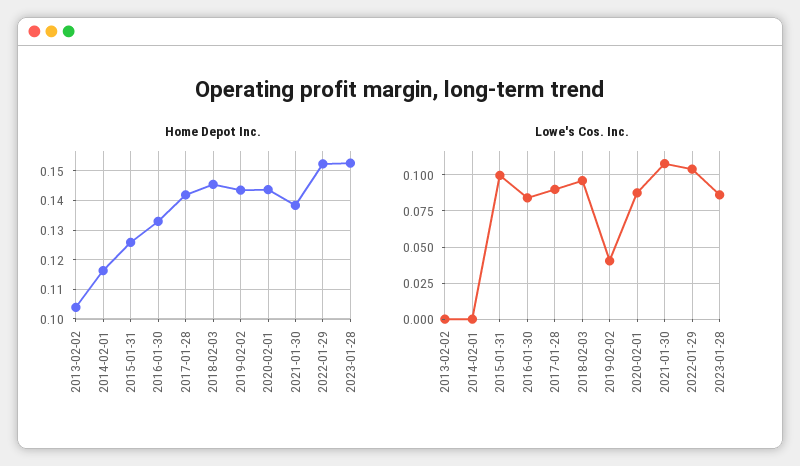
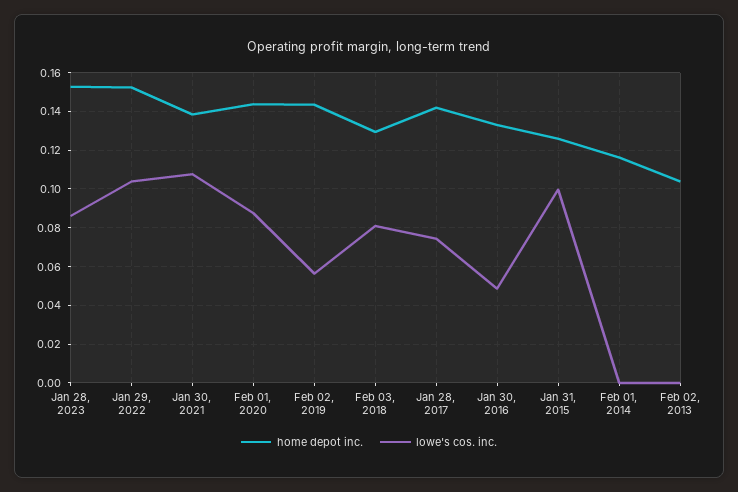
Home Depot Inc., 2018-02-03: 0.145 -> 0.13
Lowe's Cos. Inc., 2016-01-30: 0.085 -> 0.05
Lowe's Cos. Inc., 2017-01-28: 0.09 -> 0.075
Lowe's Cos. Inc., 2018-02-03: 0.095 -> 0.08
Lowe's Cos. Inc., 2019-02-02: 0.04 -> 0.055

